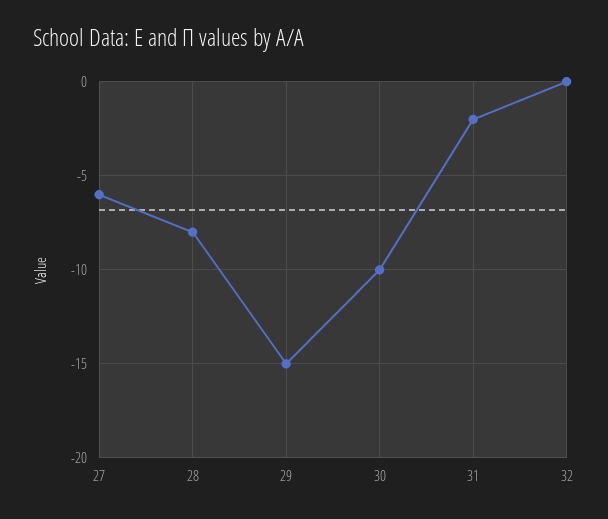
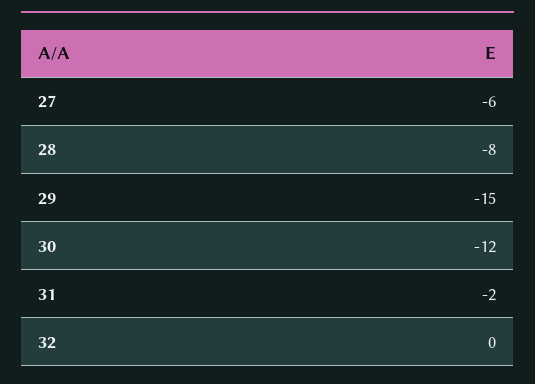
30: -10 -> -12

